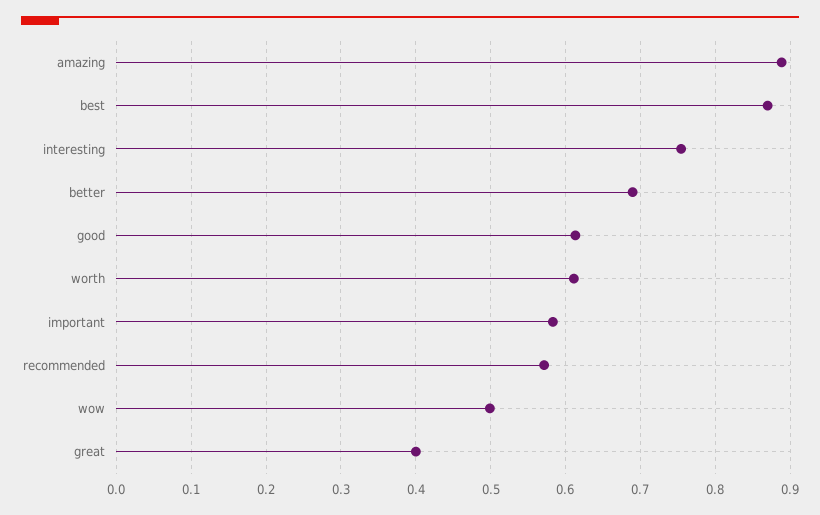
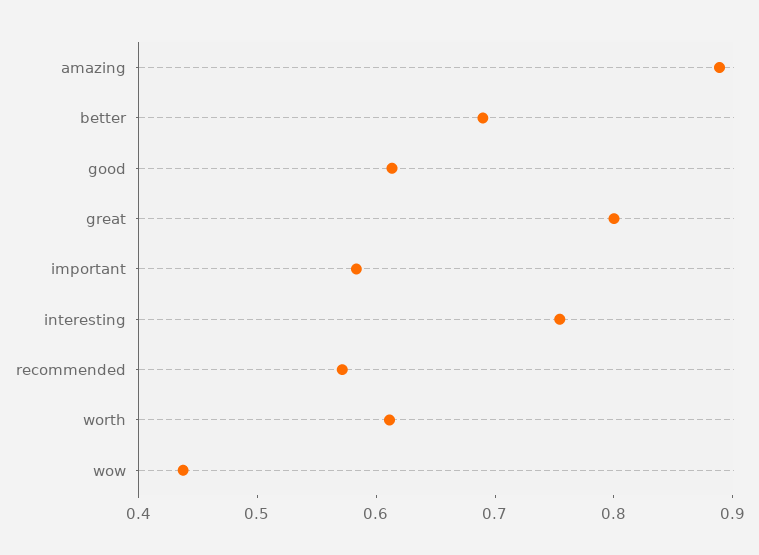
best: 0.87 -> none
wow: 0.5 -> 0.44
great: 0.4 -> 0.8

